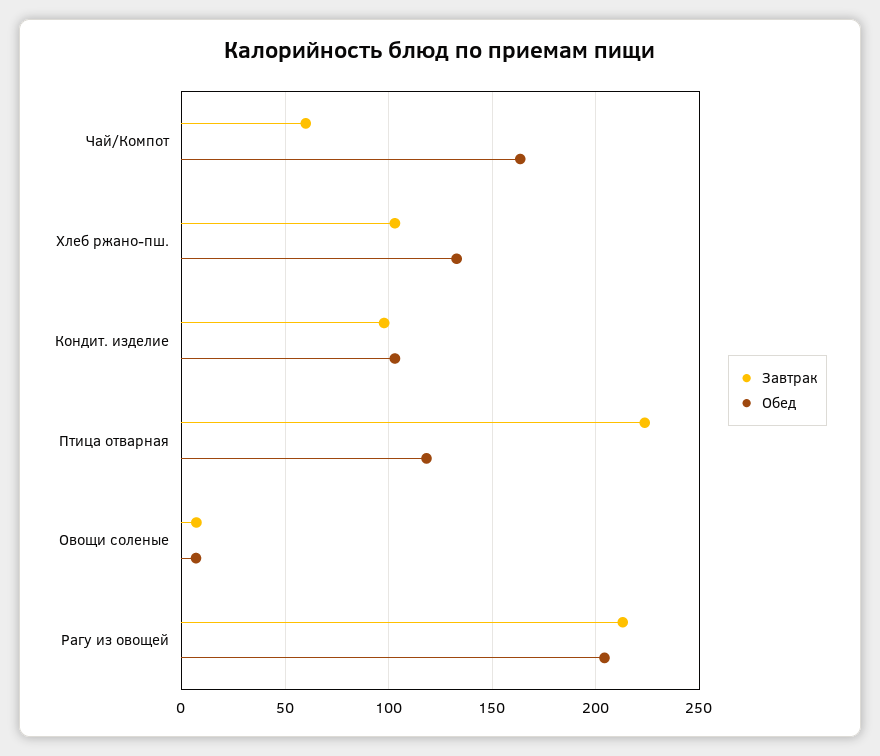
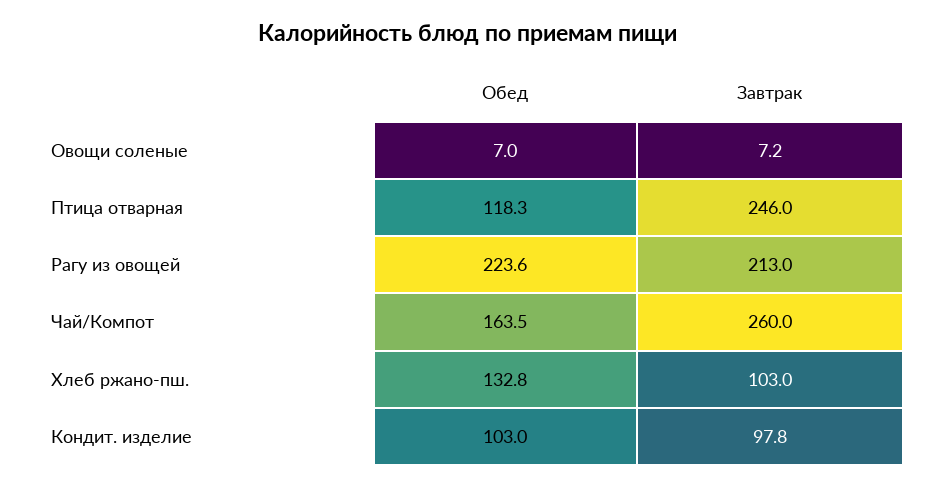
Завтрак, Чай/Компот: 60 -> 260
Завтрак, Птица отварная: 225 -> 246
Обед, Рагу из овощей: 205 -> 223.6

